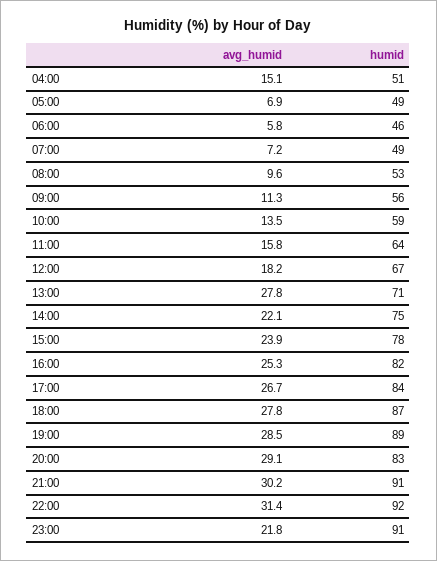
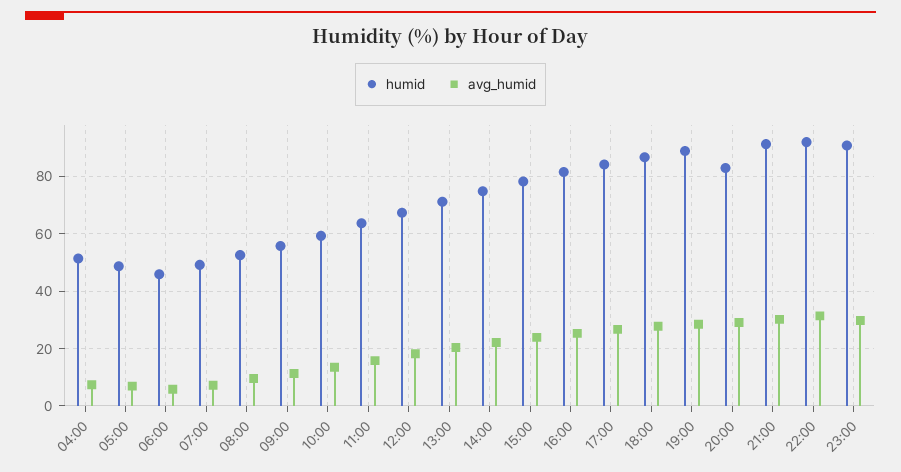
avg_humid, 04:00: 15.1 -> 7.5
avg_humid, 13:00: 27.8 -> 20
avg_humid, 23:00: 21.8 -> 30

